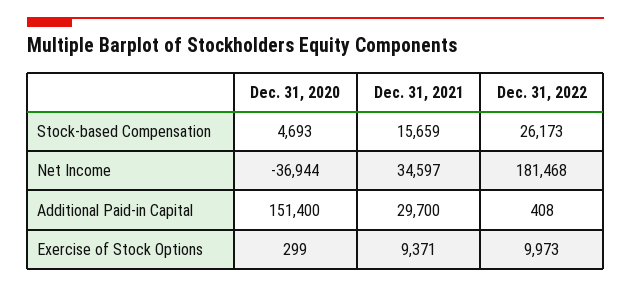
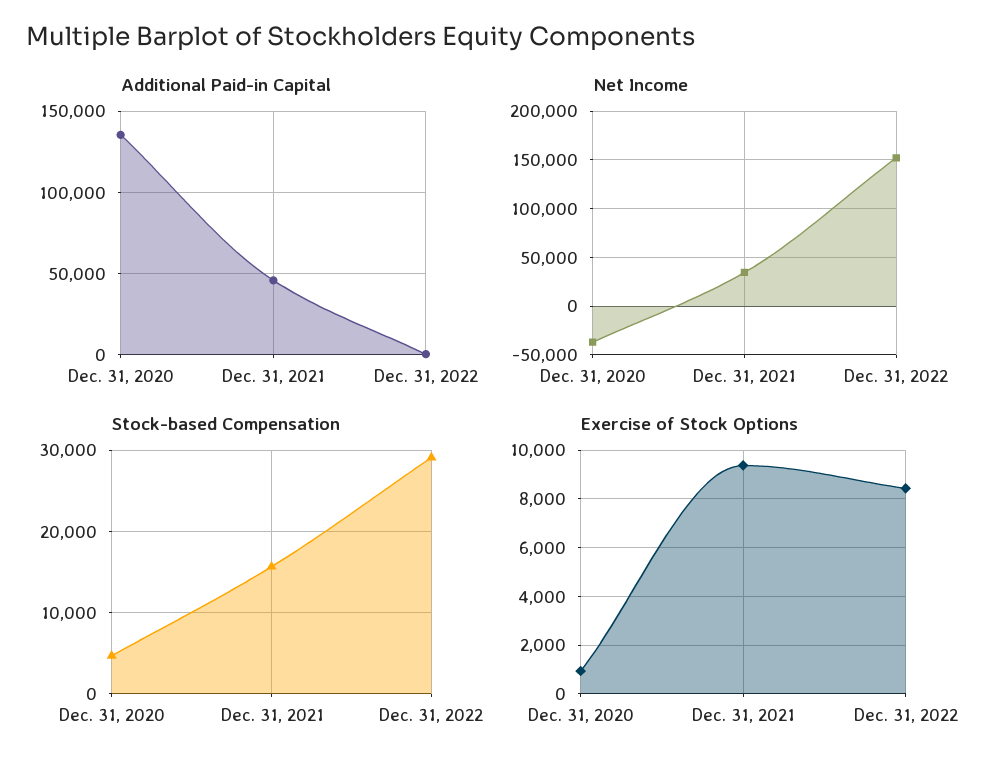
Stock-based Compensation, Dec. 31, 2022: 26173 -> 29000
Net Income, Dec. 31, 2022: 181468 -> 150000
Additional Paid-in Capital, Dec. 31, 2020: 151400 -> 135000
Additional Paid-in Capital, Dec. 31, 2021: 29700 -> 45000
Exercise of Stock Options, Dec. 31, 2020: 299 -> 1000
Exercise of Stock Options, Dec. 31, 2022: 9973 -> 8500

